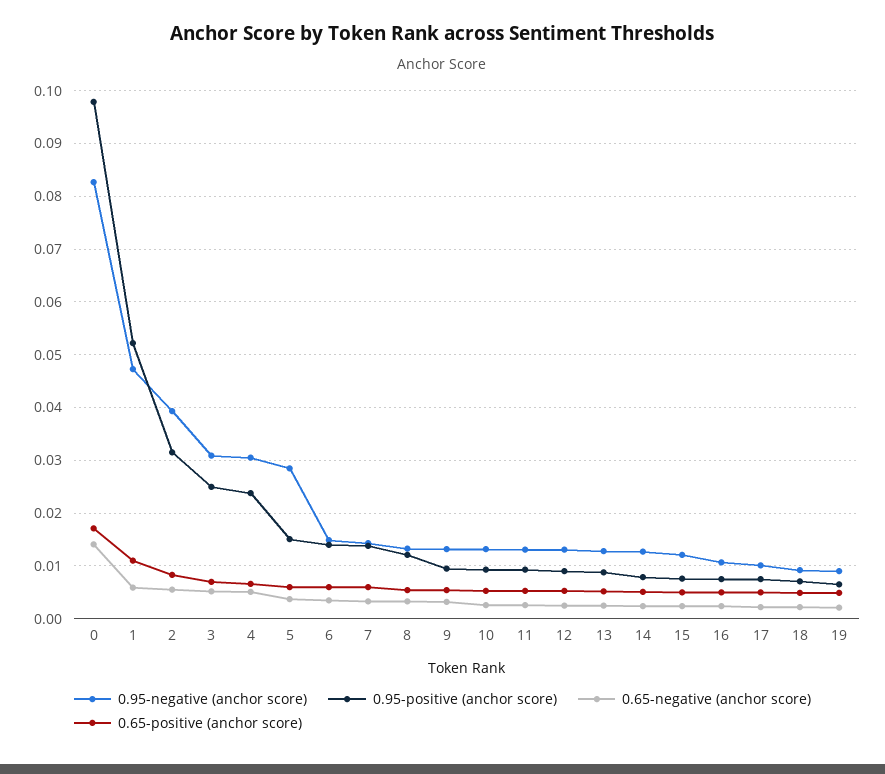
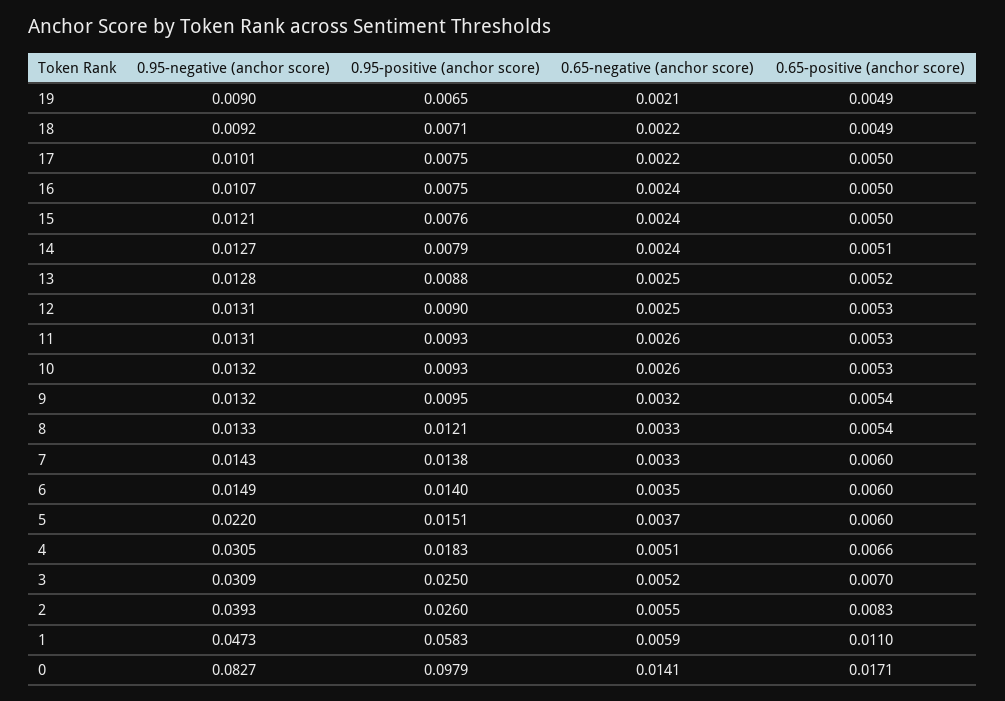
0.95-positive (anchor score), 1: 0.052 -> 0.0583
0.95-positive (anchor score), 2: 0.032 -> 0.026
0.95-positive (anchor score), 4: 0.024 -> 0.0183
0.95-negative (anchor score), 5: 0.028 -> 0.022

